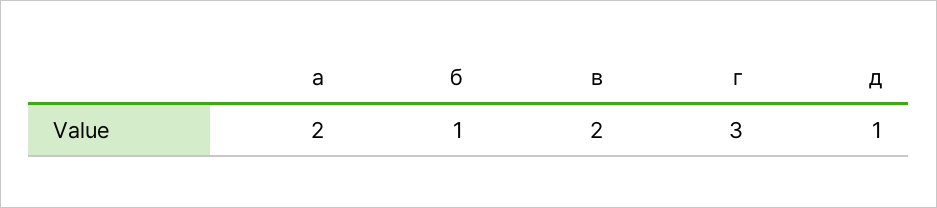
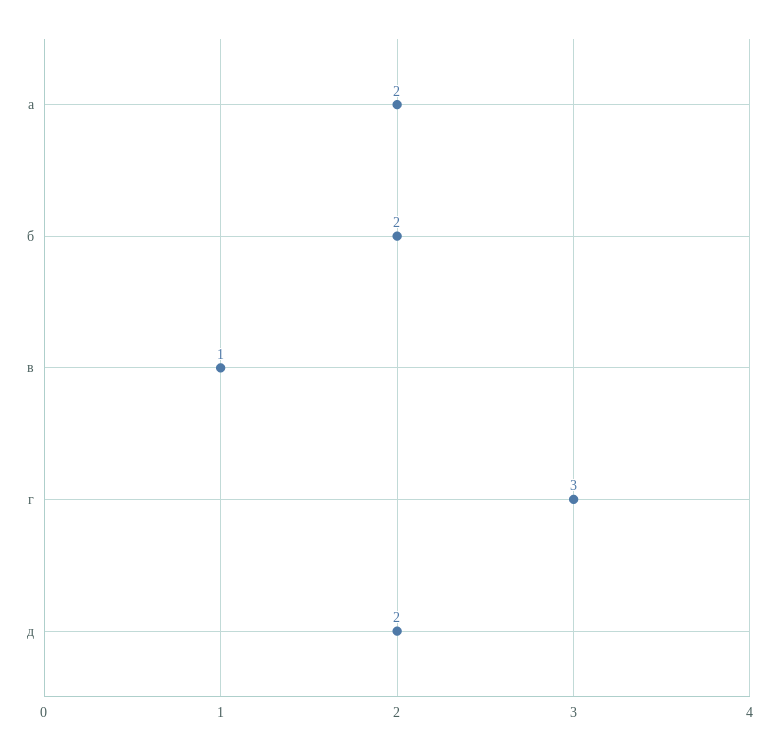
б: 1 -> 2
в: 2 -> 1
д: 1 -> 2

